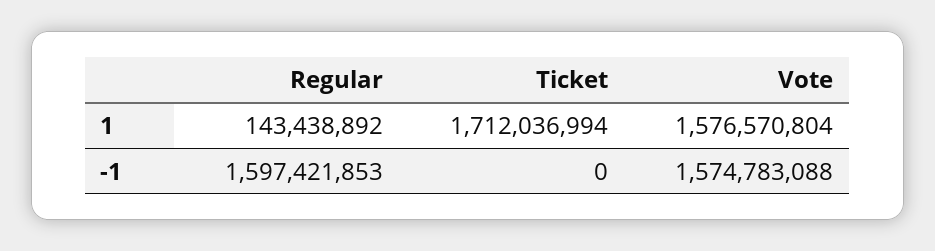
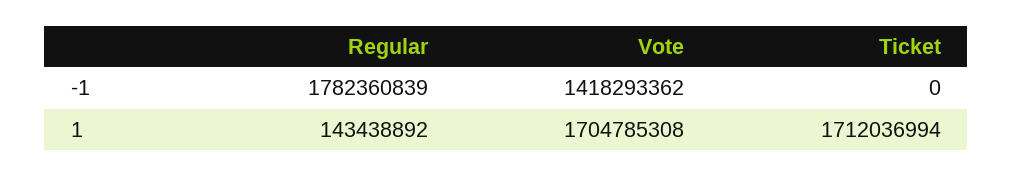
Vote, 1: 1576570804 -> 1704785308
Regular, -1: 1597421853 -> 1782360839
Vote, -1: 1574783088 -> 1418293362

